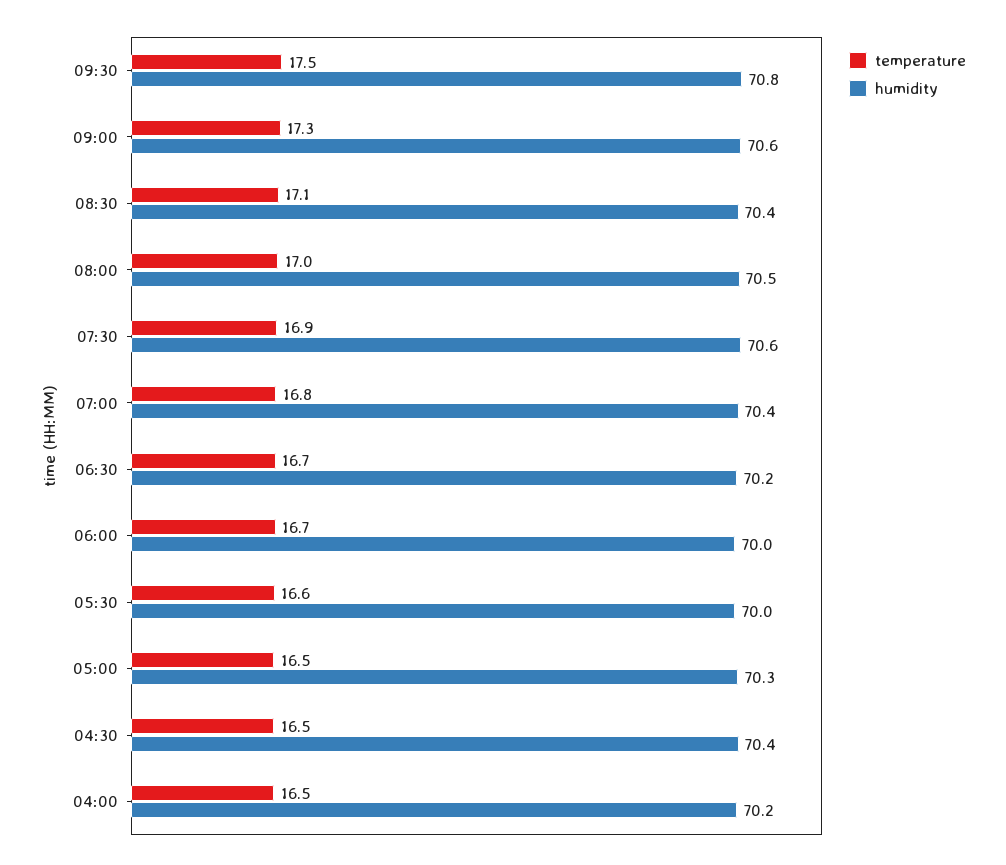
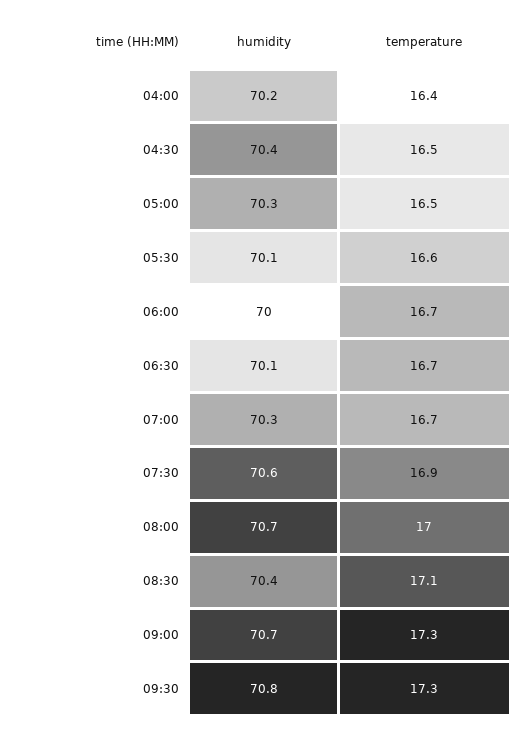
temperature, 09:30: 17.5 -> 17.3
humidity, 09:00: 70.6 -> 70.7
humidity, 08:00: 70.5 -> 70.7
temperature, 07:00: 16.8 -> 16.7
humidity, 07:00: 70.4 -> 70.3
humidity, 06:30: 70.2 -> 70.1
humidity, 05:30: 70 -> 70.1
temperature, 04:00: 16.5 -> 16.4

